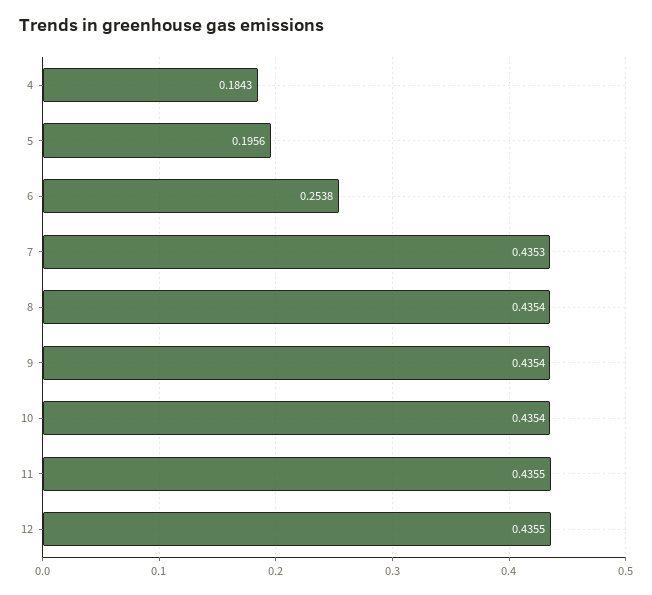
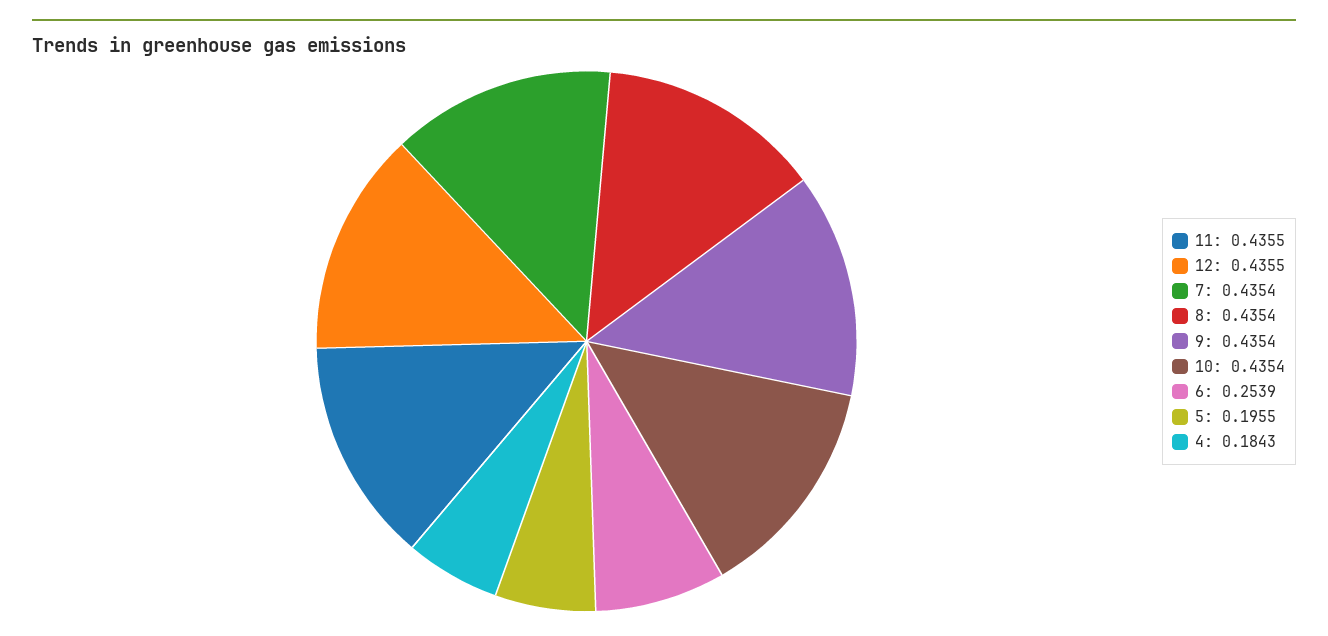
5: 0.1956 -> 0.1955
6: 0.2538 -> 0.2539
7: 0.4353 -> 0.4354

